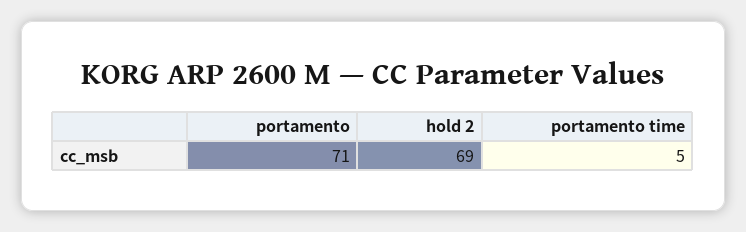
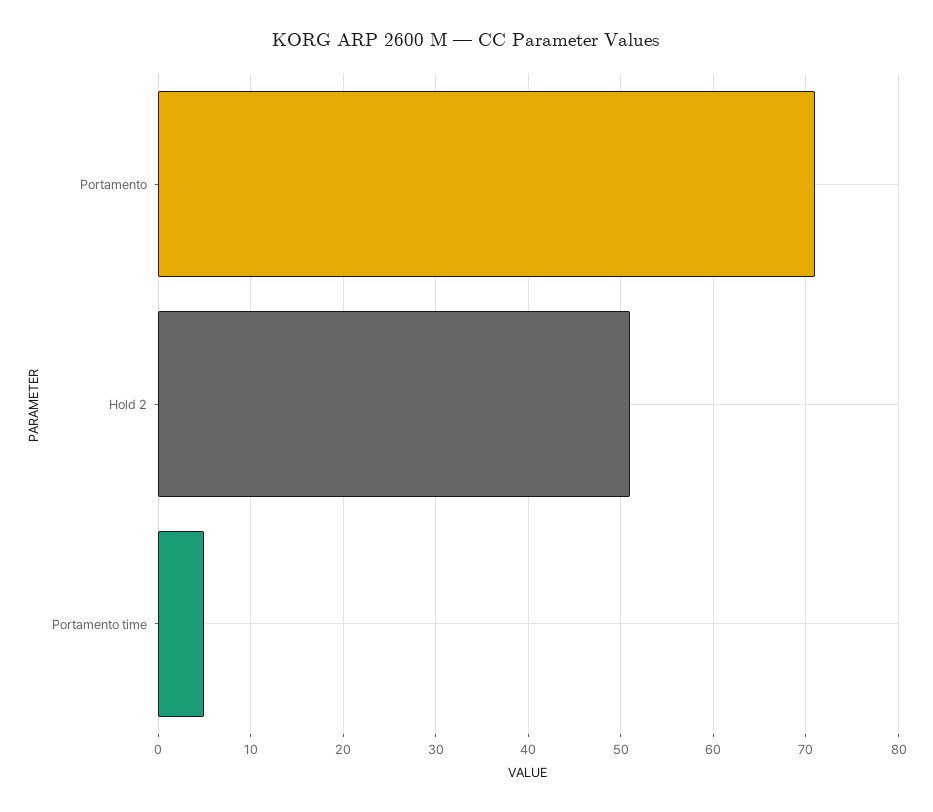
hold 2: 69 -> 51

